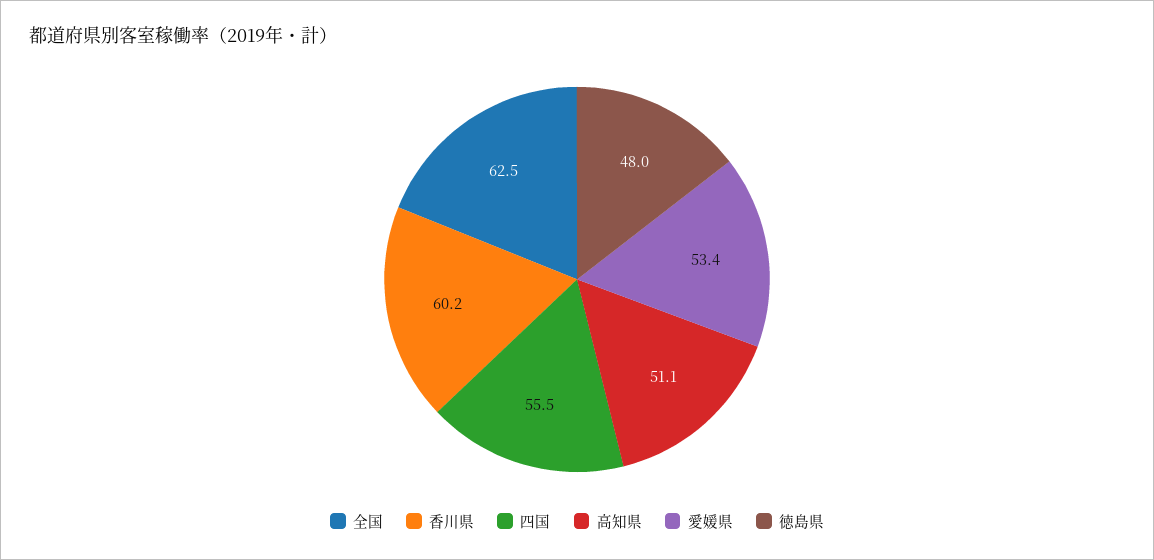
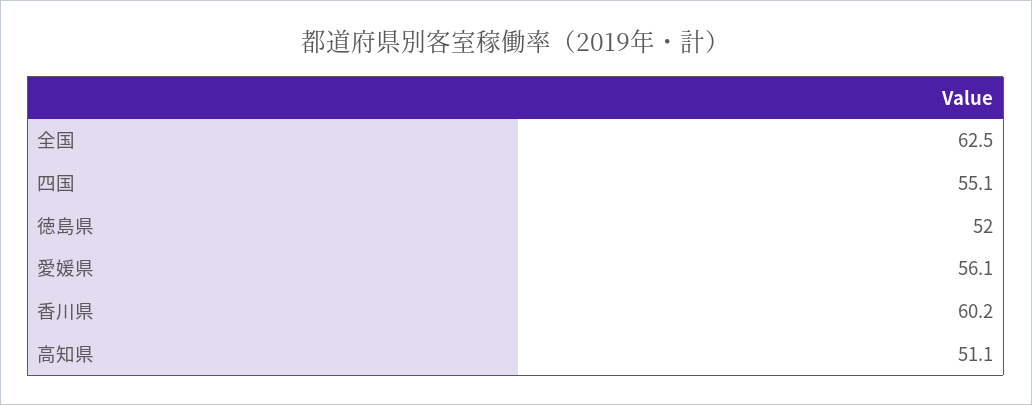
四国: 55.5 -> 55.1
愛媛県: 53.4 -> 56.1
徳島県: 48 -> 52

